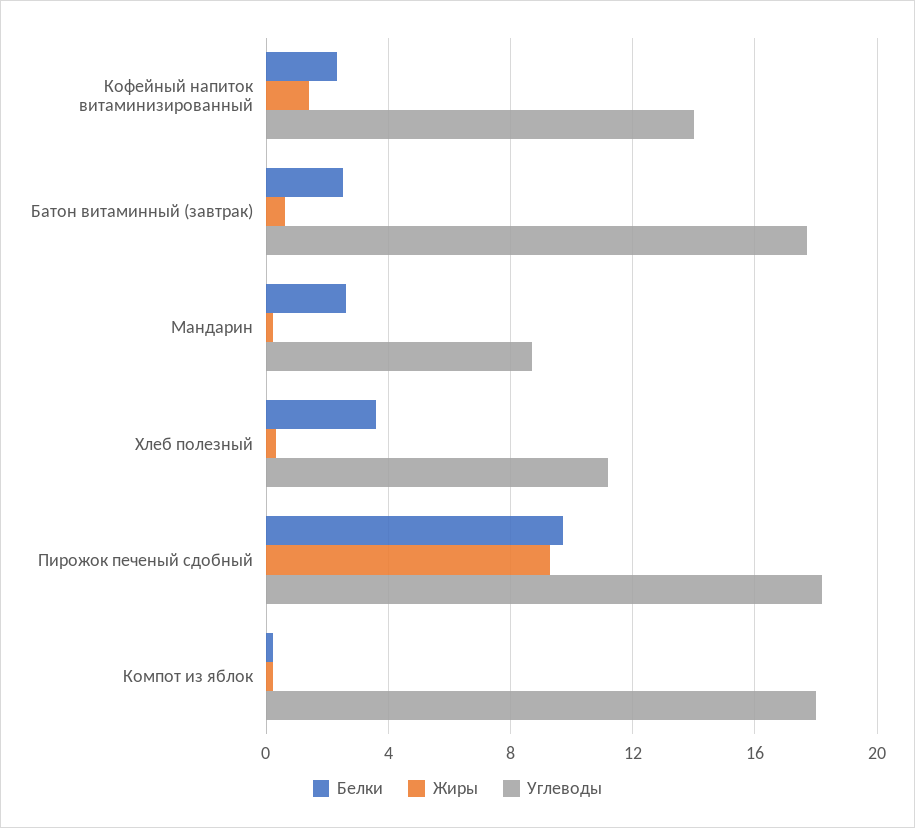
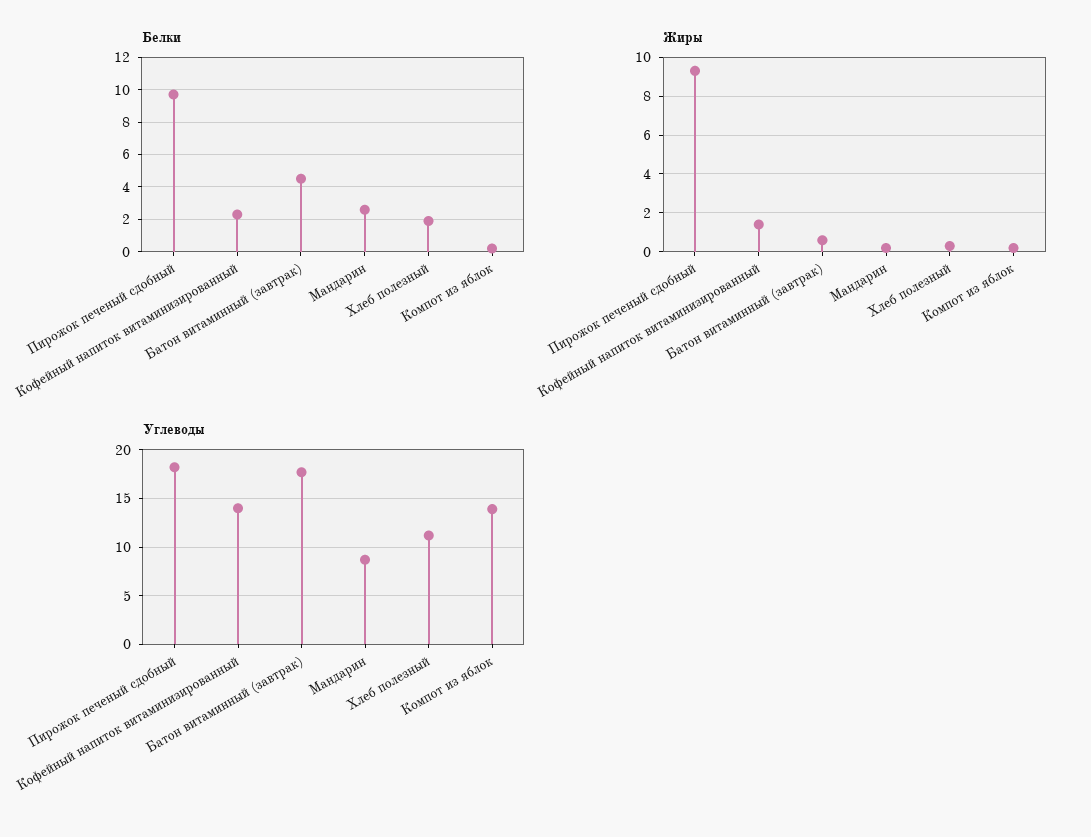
Белки, Батон витаминный (завтрак): 2.5 -> 4.5
Белки, Хлеб полезный: 3.5 -> 2
Углеводы, Компот из яблок: 18 -> 14

